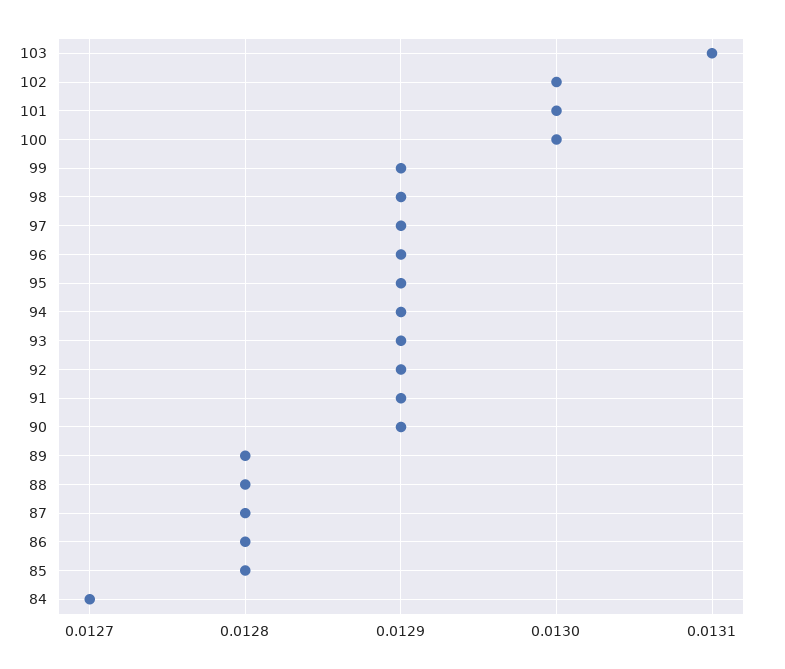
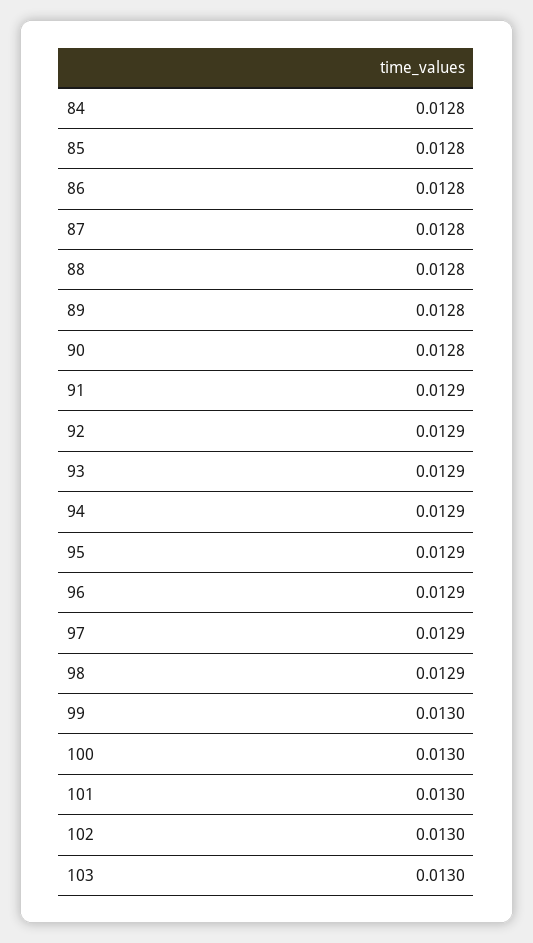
103: 0.0131 -> 0.013
99: 0.0129 -> 0.013
90: 0.0129 -> 0.0128
84: 0.0127 -> 0.0128

